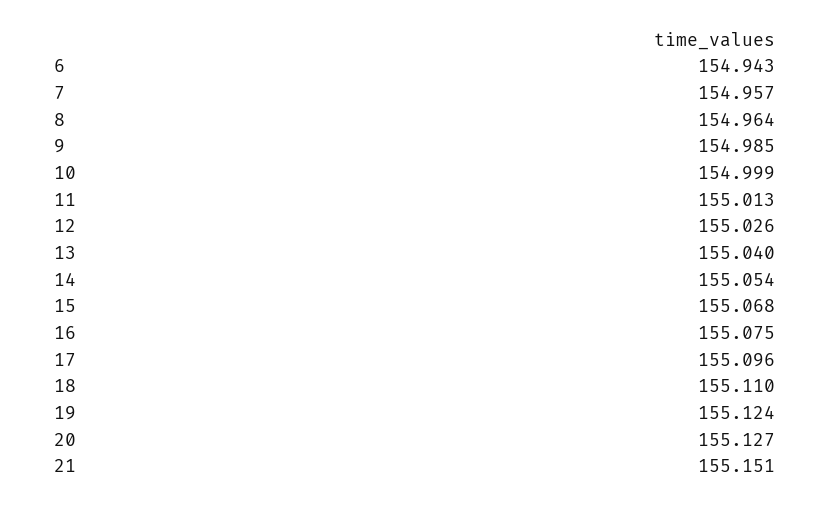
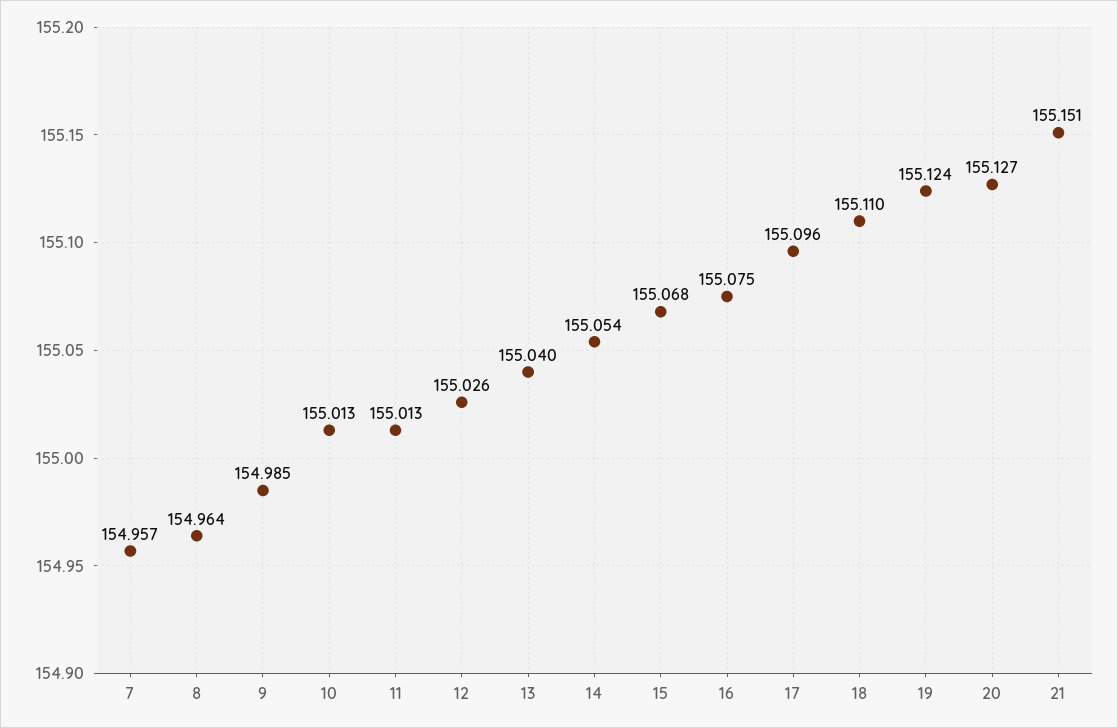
6: 154.943 -> none
10: 154.999 -> 155.013

